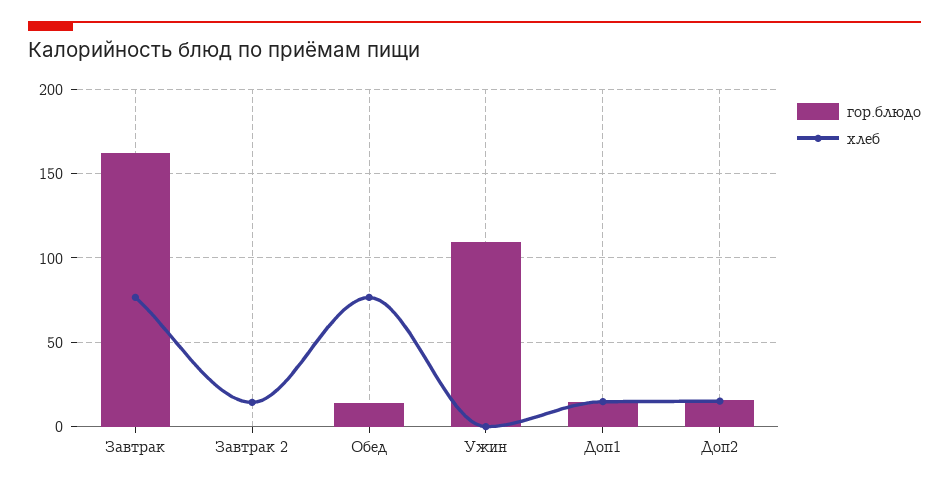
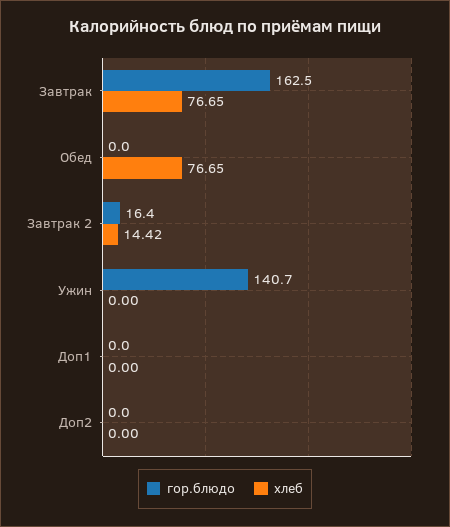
гор.блюдо, Завтрак 2: 0 -> 16.4
гор.блюдо, Обед: 15 -> 0
гор.блюдо, Ужин: 110 -> 140.7
гор.блюдо, Доп1: 15 -> 0
хлеб, Доп1: 15 -> 0
гор.блюдо, Доп2: 15 -> 0
хлеб, Доп2: 15 -> 0

